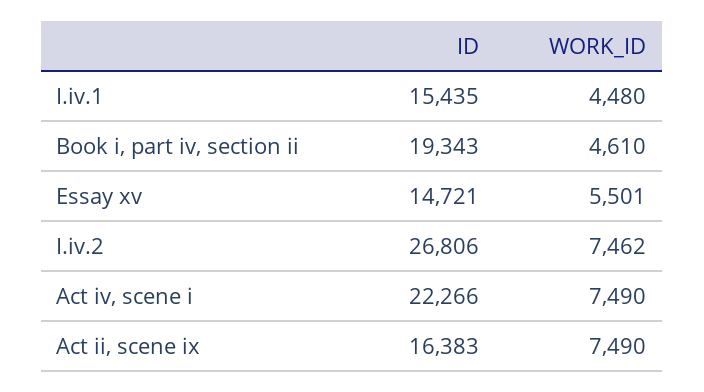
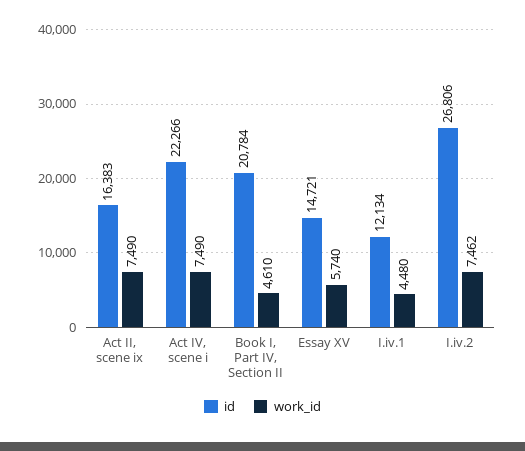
ID, I.iv.1: 15435 -> 12134
ID, Book i, part iv, section ii: 19343 -> 20784
WORK_ID, Essay xv: 5501 -> 5740

